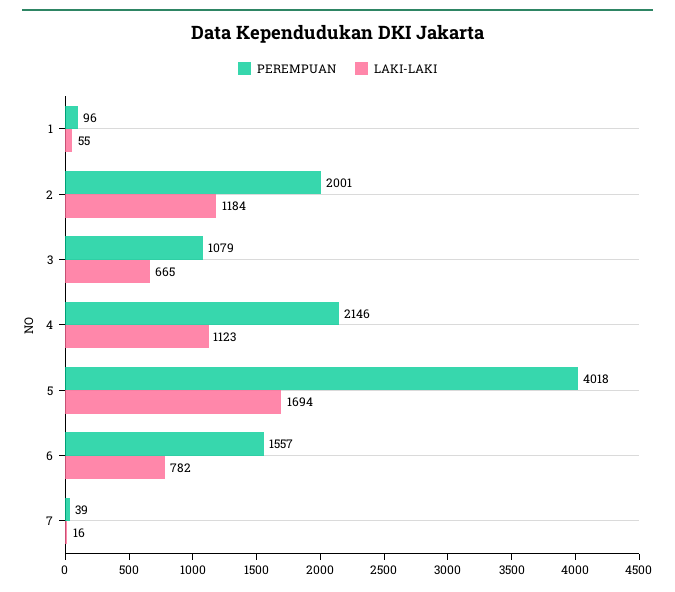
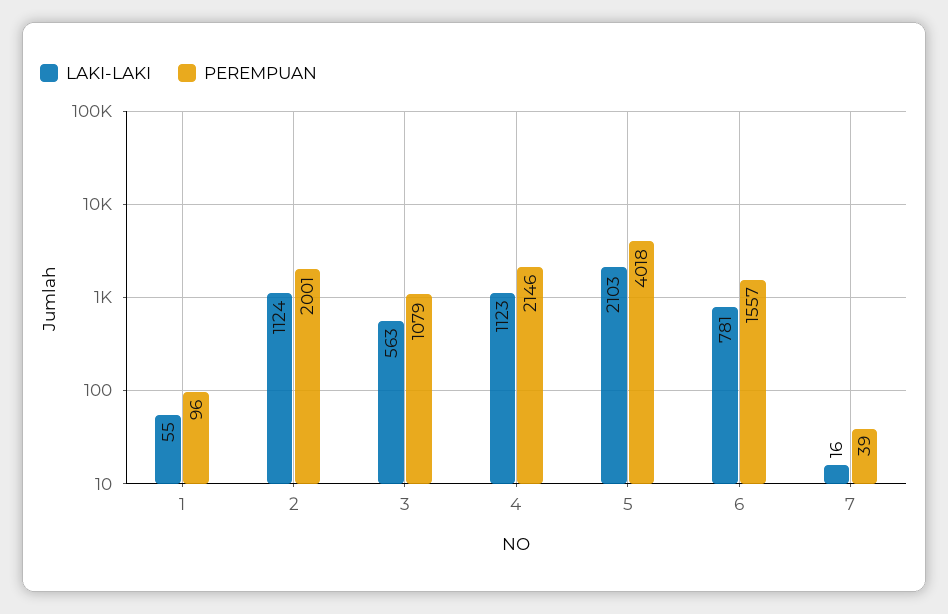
LAKI-LAKI, 2: 1184 -> 1124
LAKI-LAKI, 3: 665 -> 563
LAKI-LAKI, 5: 1694 -> 2103
LAKI-LAKI, 6: 782 -> 781

